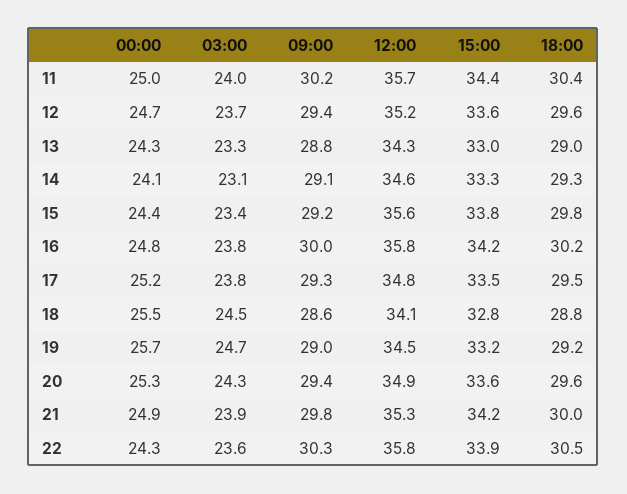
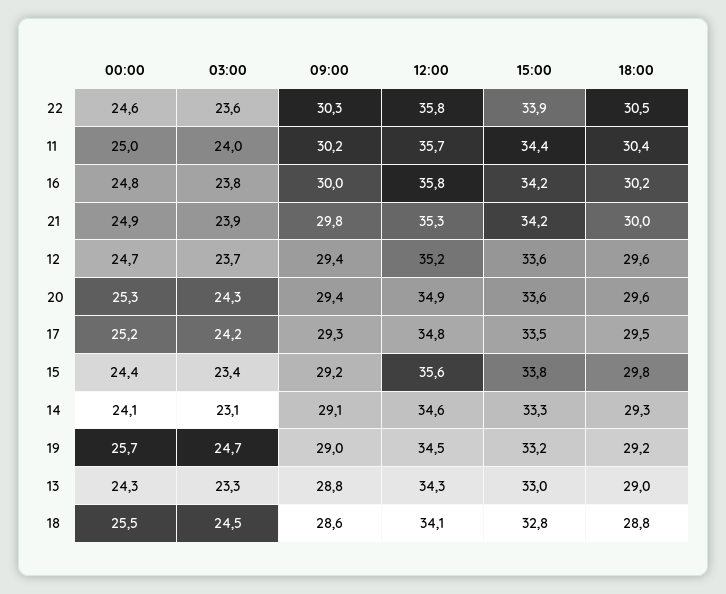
03:00, 17: 23.8 -> 24.2
00:00, 22: 24.3 -> 24.6

